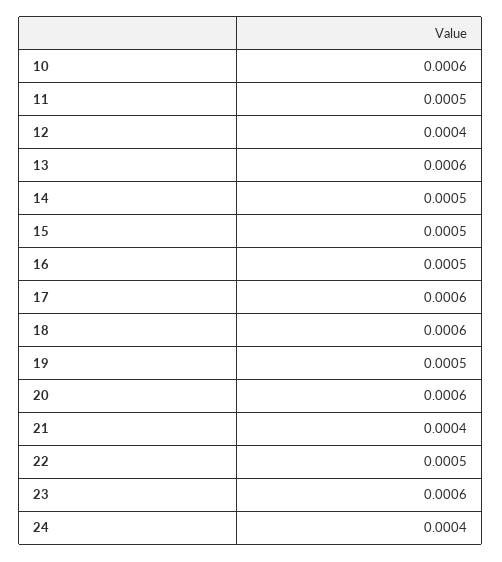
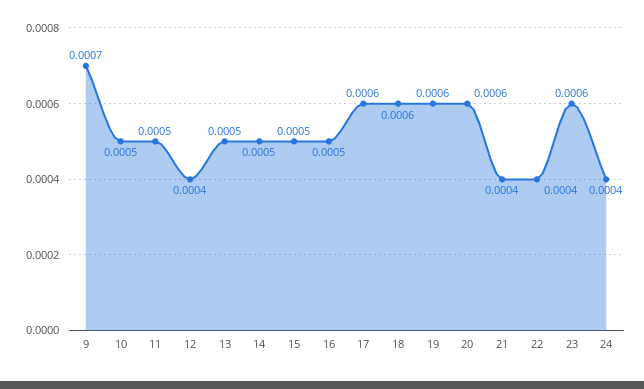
10: 0.0006 -> 0.0005
13: 0.0006 -> 0.0005
19: 0.0005 -> 0.0006
22: 0.0005 -> 0.0004
9: none -> 0.0007

